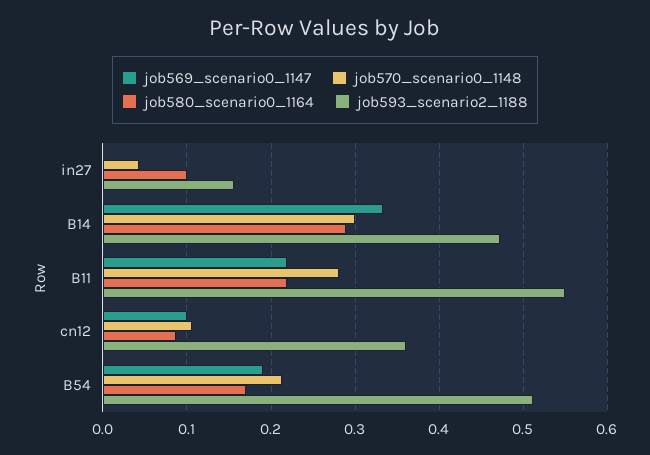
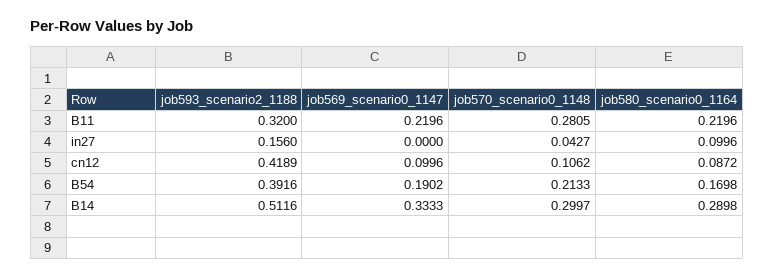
job593_scenario2_1188, B14: 0.47 -> 0.5116
job593_scenario2_1188, B11: 0.55 -> 0.32
job593_scenario2_1188, cn12: 0.36 -> 0.4189
job593_scenario2_1188, B54: 0.51 -> 0.3916

